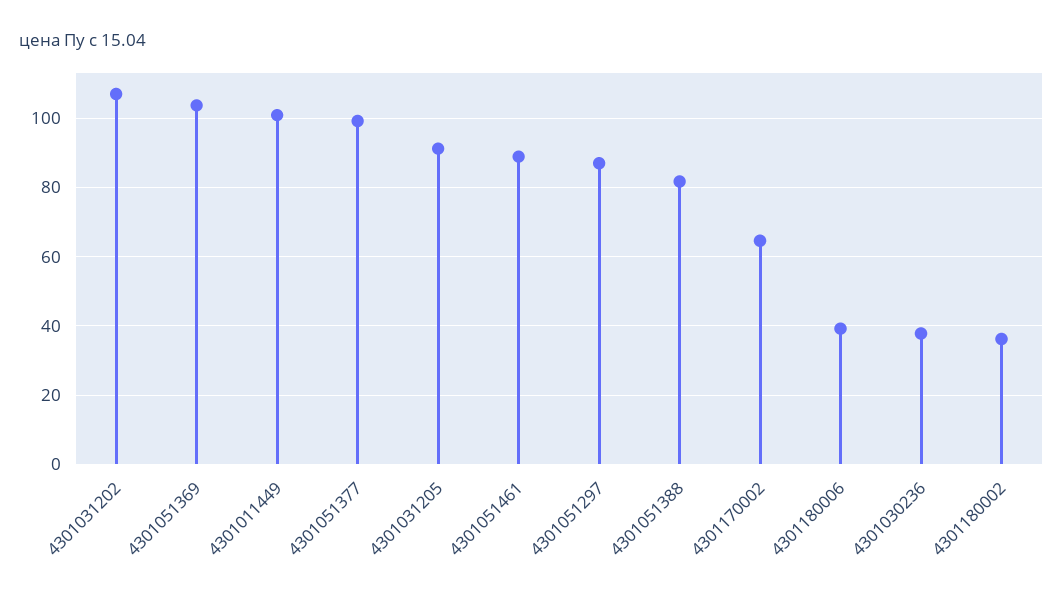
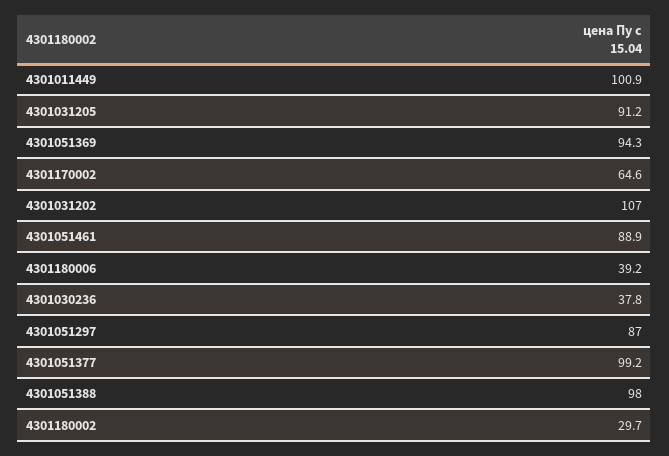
4301051369: 104 -> 94.3
4301051388: 82 -> 98
4301180002: 36 -> 29.7

